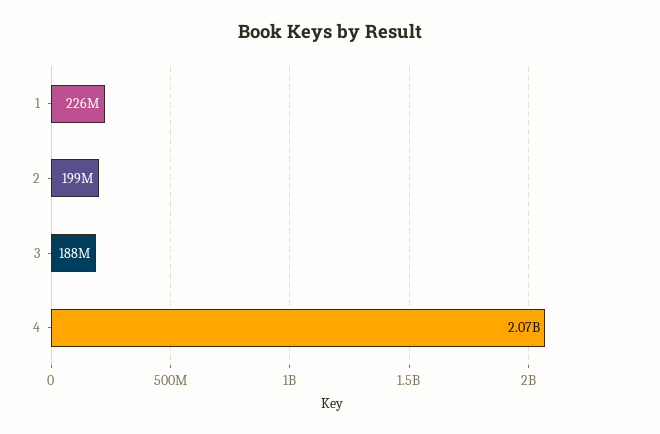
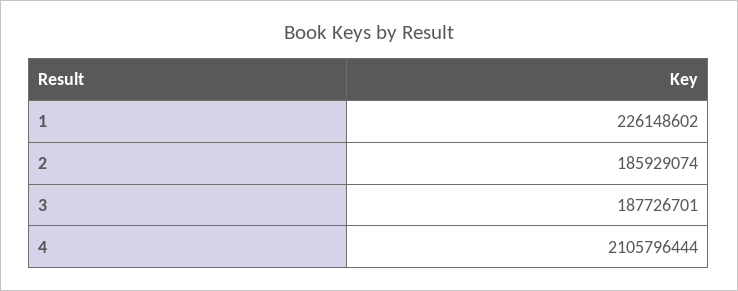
2: 199000000 -> 185929074
4: 2070000000 -> 2105796444

